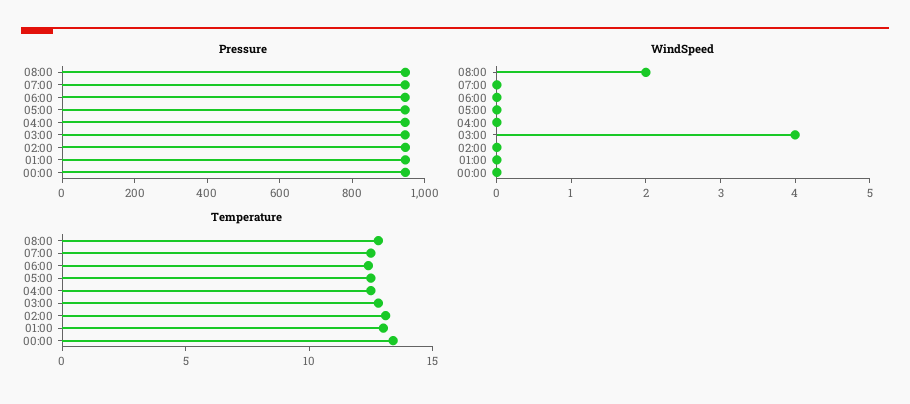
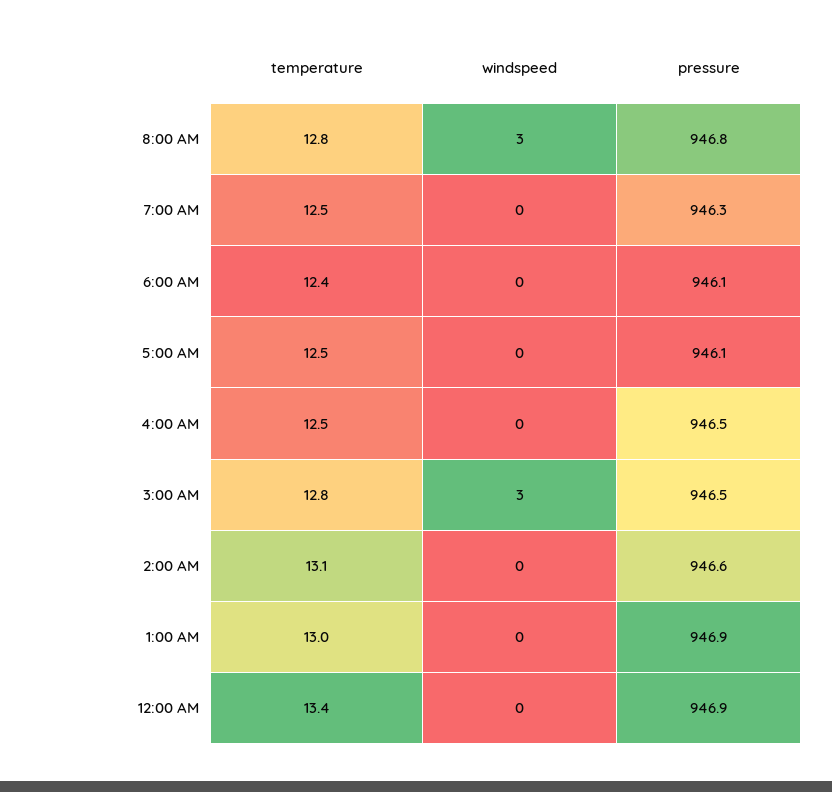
WindSpeed, 08:00: 2 -> 3
WindSpeed, 03:00: 4 -> 3

